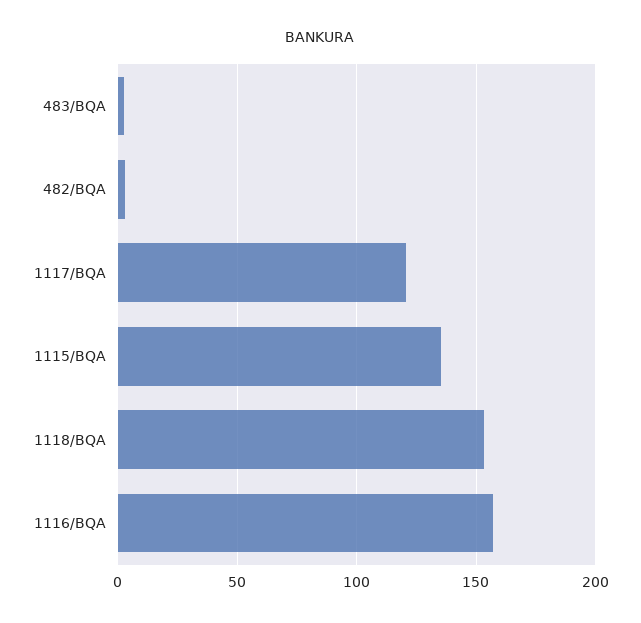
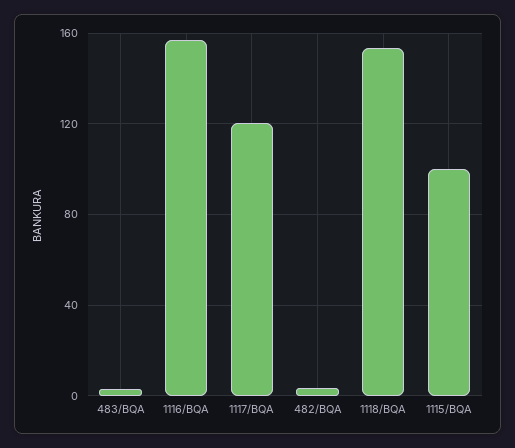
1115/BQA: 135 -> 100

